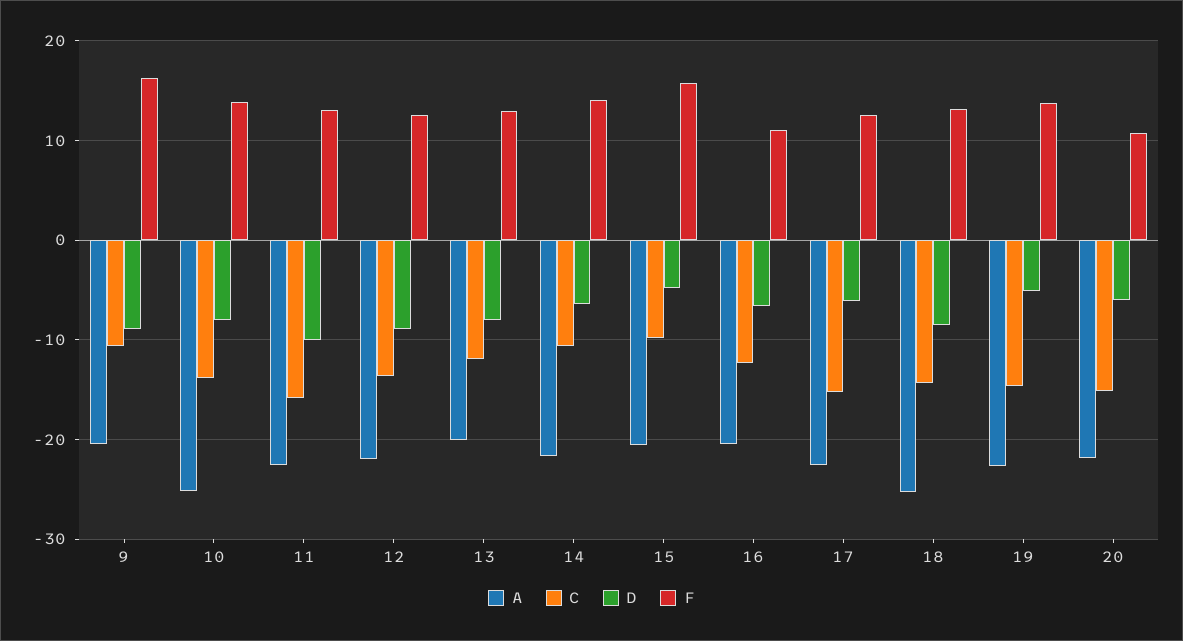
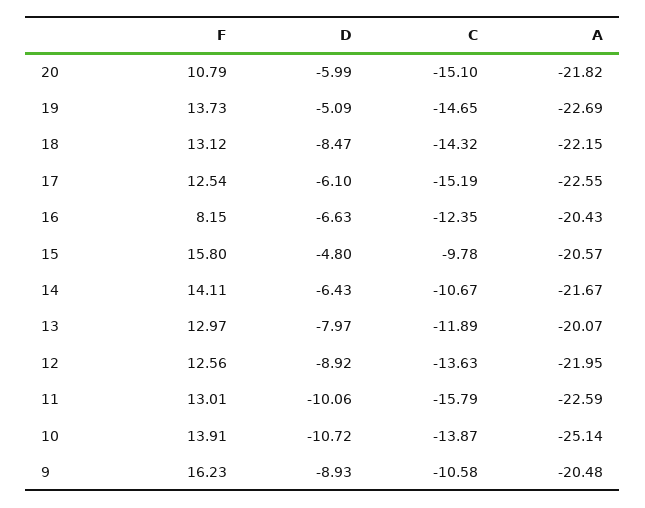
D, 10: -8 -> -10.72
F, 16: 11 -> 8.15
A, 18: -25 -> -22.15

